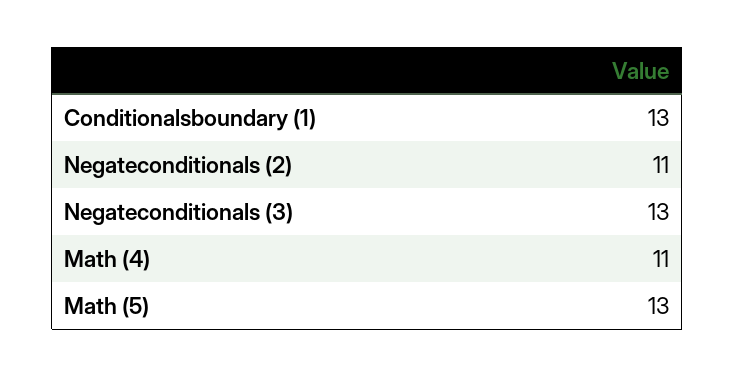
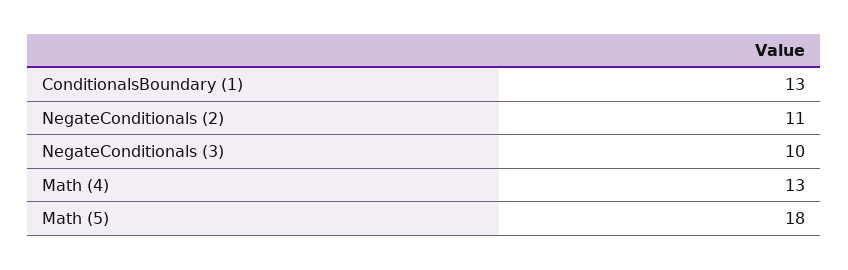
Negateconditionals (3): 13 -> 10
Math (4): 11 -> 13
Math (5): 13 -> 18

